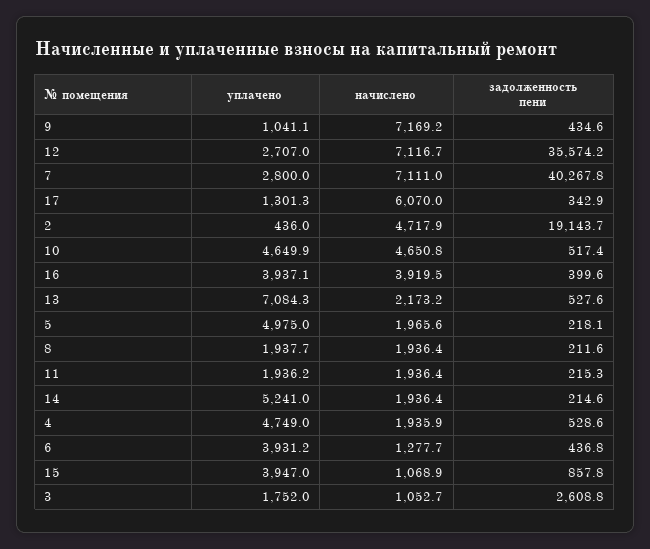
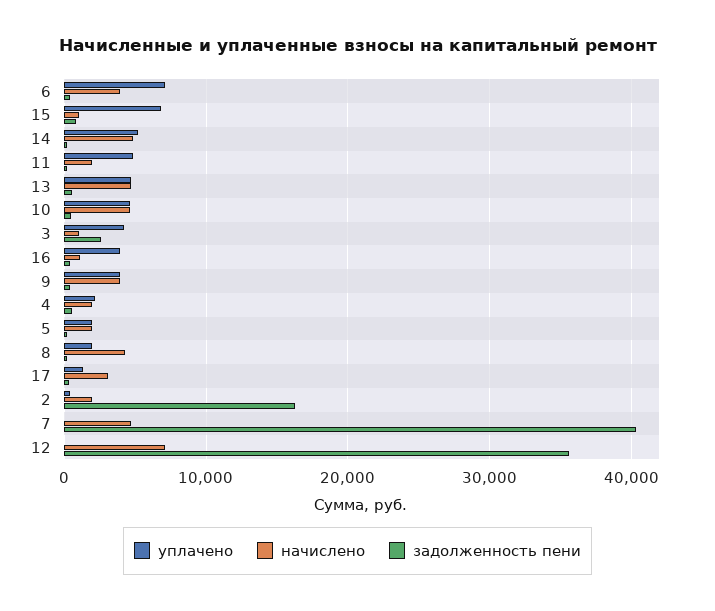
уплачено, 9: 1041.1 -> 4000
начислено, 9: 7169.2 -> 4000
уплачено, 12: 2707 -> 0
уплачено, 7: 2800 -> 0
начислено, 7: 7111 -> 5000
начислено, 17: 6070 -> 3000
начислено, 2: 4717.9 -> 2000
задолженность пени, 2: 19143.7 -> 16000
начислено, 16: 3919.5 -> 1000
уплачено, 13: 7084.3 -> 5000
начислено, 13: 2173.2 -> 5000
уплачено, 5: 4975 -> 2000
начислено, 8: 1936.4 -> 4000
уплачено, 11: 1936.2 -> 5000
начислено, 14: 1936.4 -> 5000
уплачено, 4: 4749 -> 2000
уплачено, 6: 3931.2 -> 7000
начислено, 6: 1277.7 -> 4000
уплачено, 15: 3947 -> 7000
уплачено, 3: 1752 -> 4000

